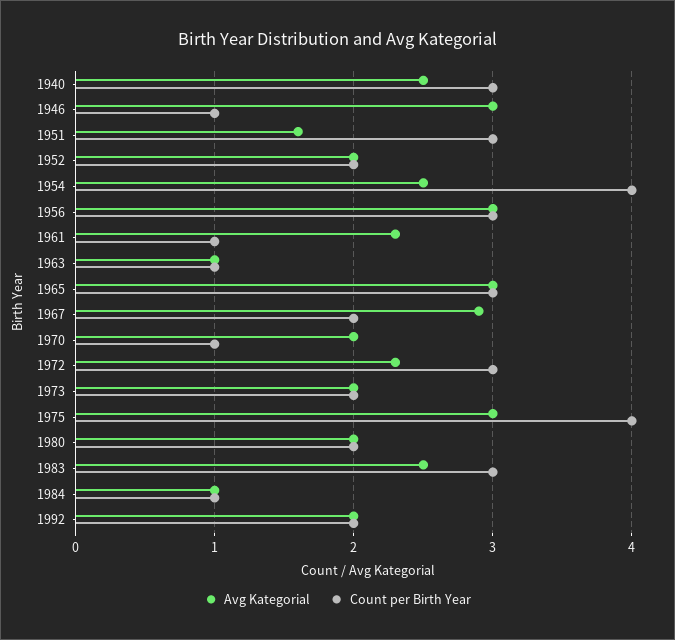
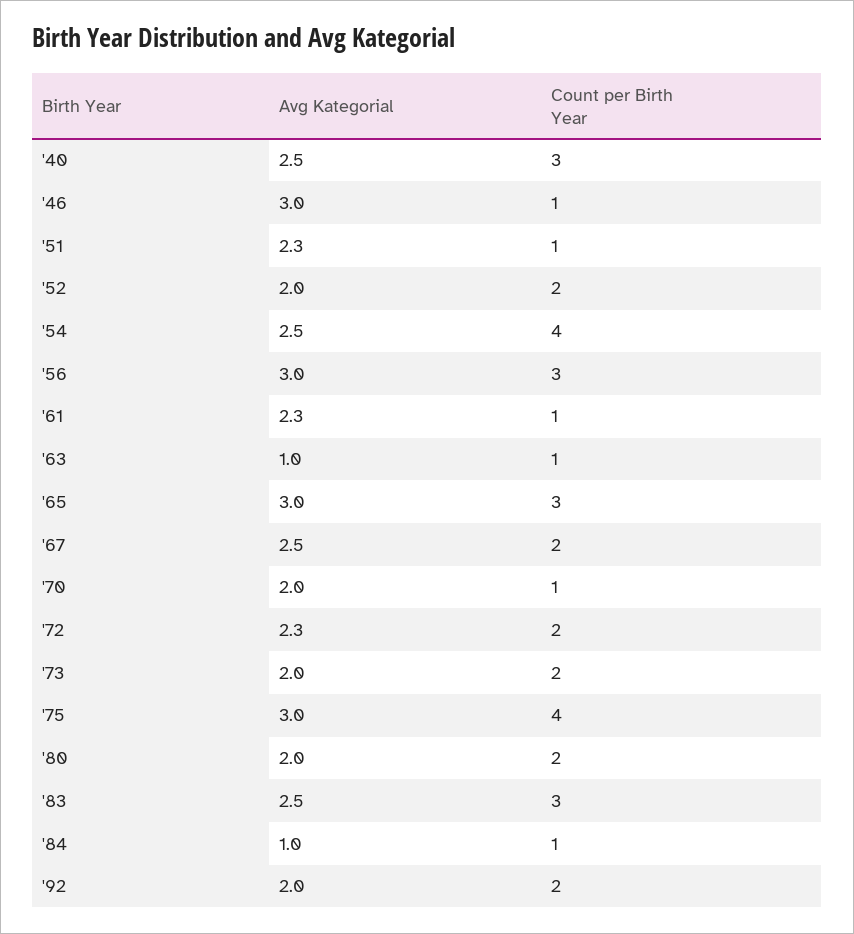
Avg Kategorial, 1951: 1.6 -> 2.3
Count per Birth Year, 1951: 3 -> 1
Avg Kategorial, 1967: 2.9 -> 2.5
Count per Birth Year, 1972: 3 -> 2

